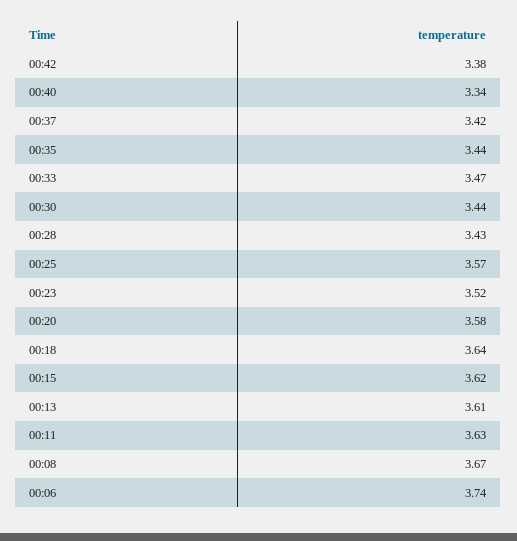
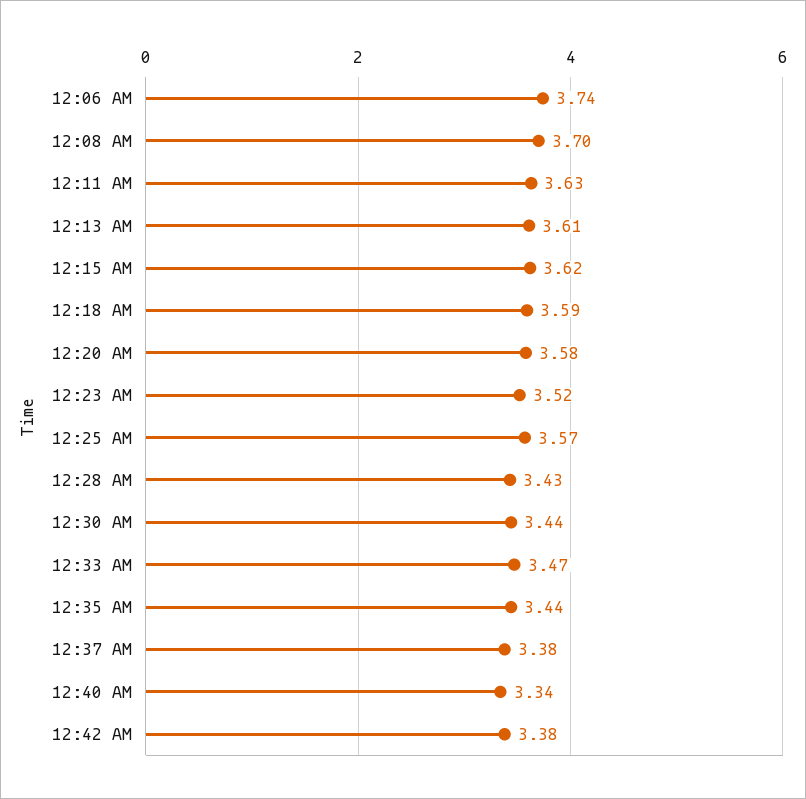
00:37: 3.42 -> 3.38
00:18: 3.64 -> 3.59
00:08: 3.67 -> 3.7

